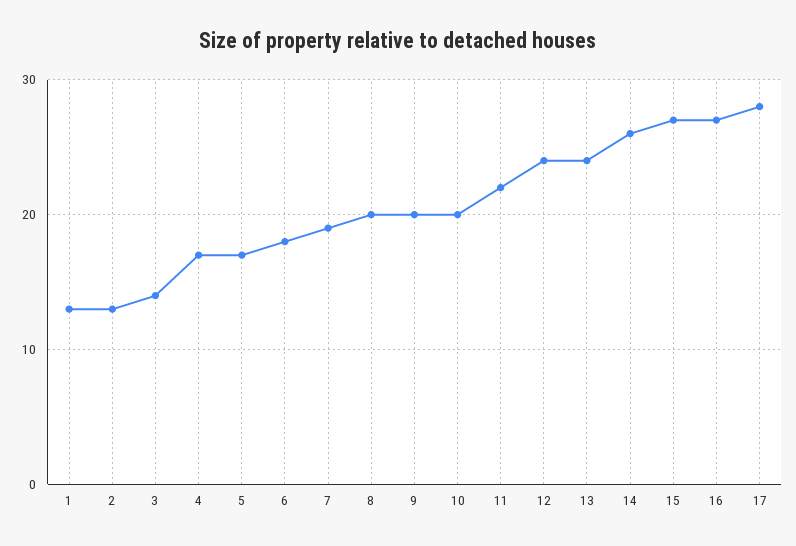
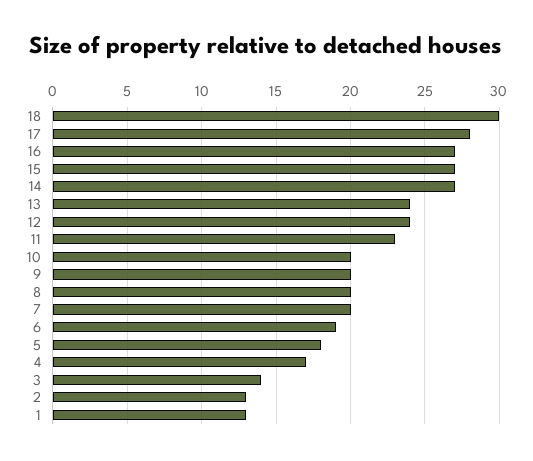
5: 17 -> 18
6: 18 -> 19
7: 19 -> 20
11: 22 -> 23
14: 26 -> 27
18: none -> 30

